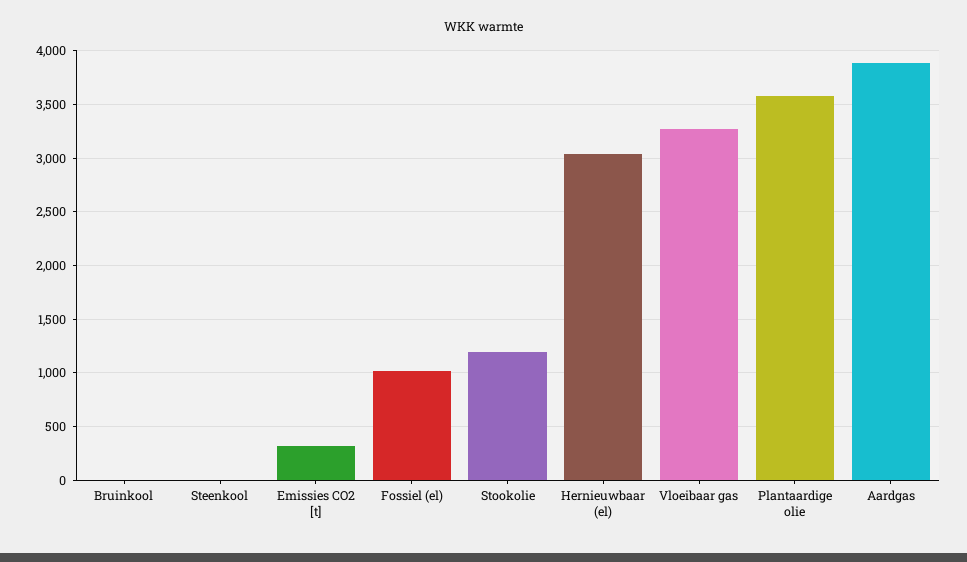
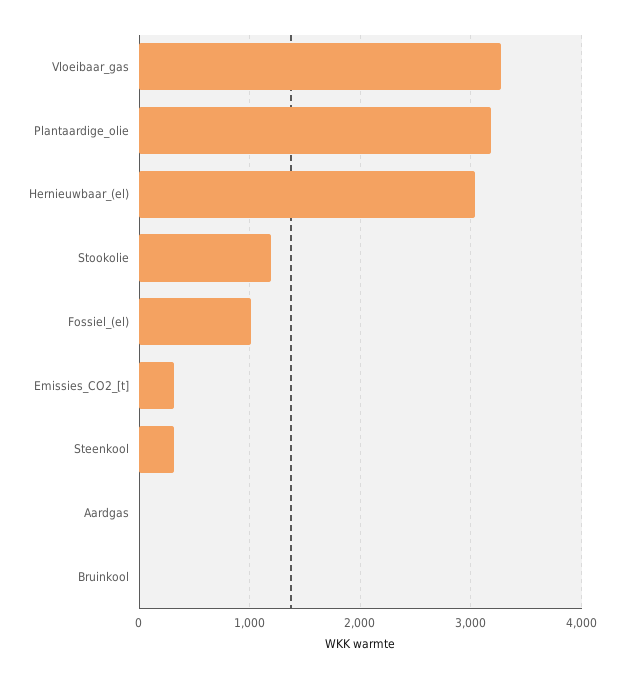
Steenkool: 0 -> 300
Plantaardige olie: 3600 -> 3200
Aardgas: 3900 -> 0

